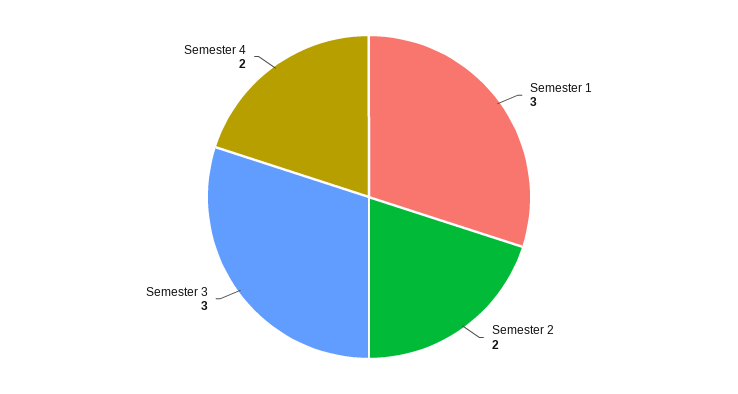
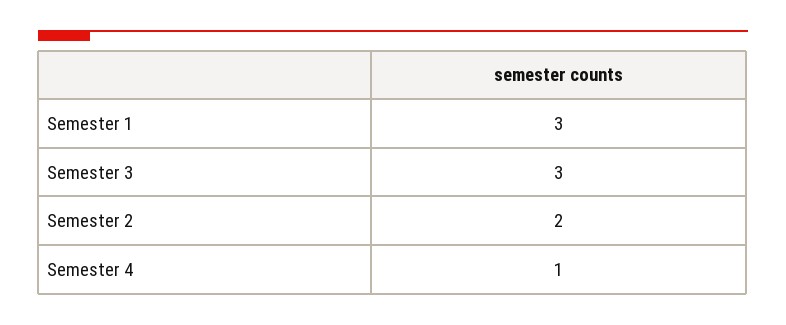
Semester 4: 2 -> 1

